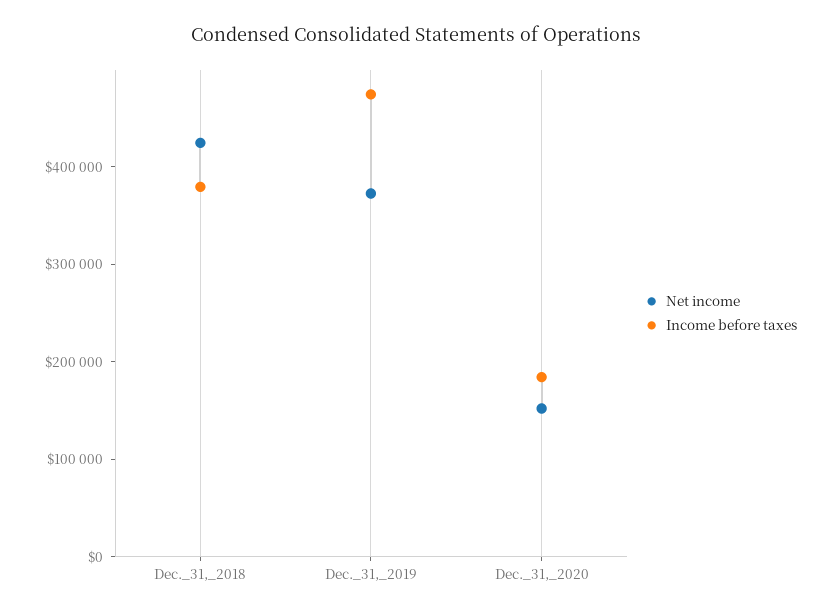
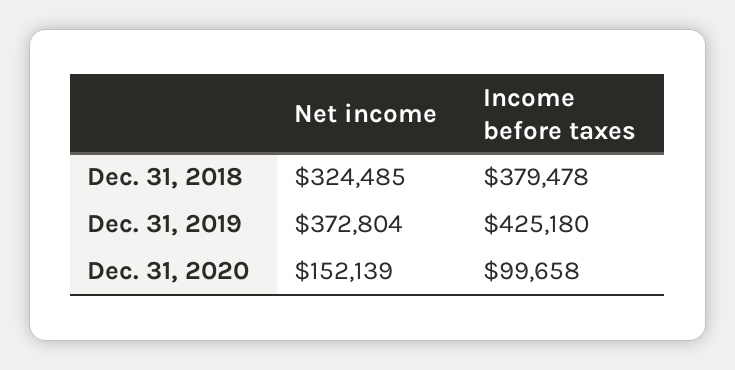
Net income, Dec._31,_2018: 420000 -> 324485
Income before taxes, Dec._31,_2019: 480000 -> 425180
Income before taxes, Dec._31,_2020: 180000 -> 99658

